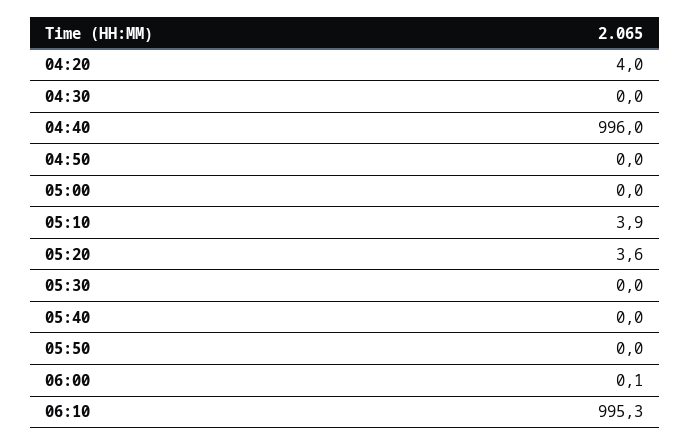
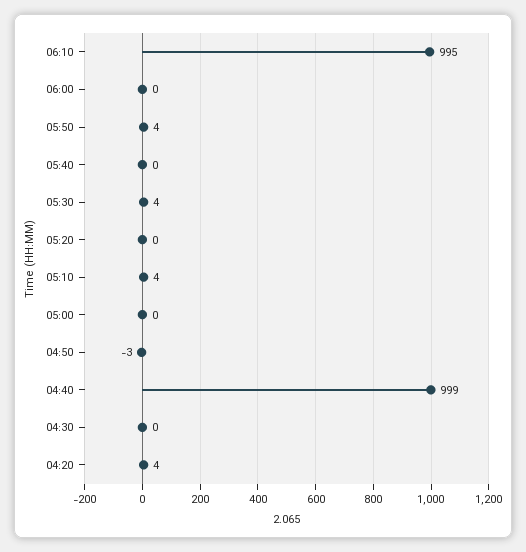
04:40: 996 -> 999
04:50: 0 -> -3
05:20: 3.6 -> 0
05:30: 0 -> 4
05:50: 0 -> 4

